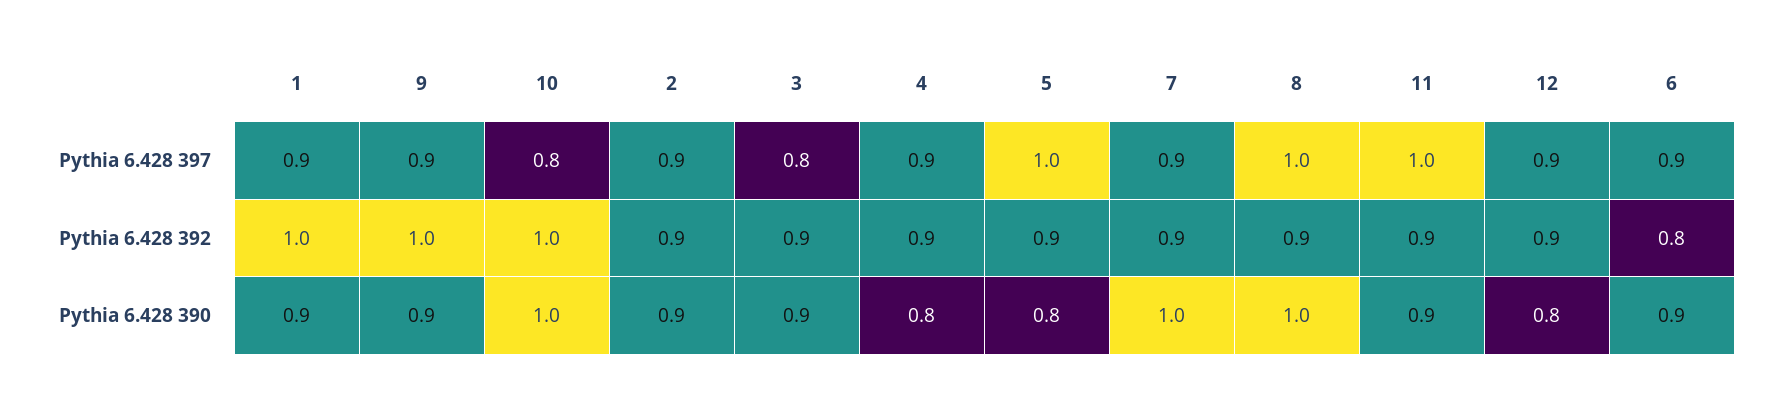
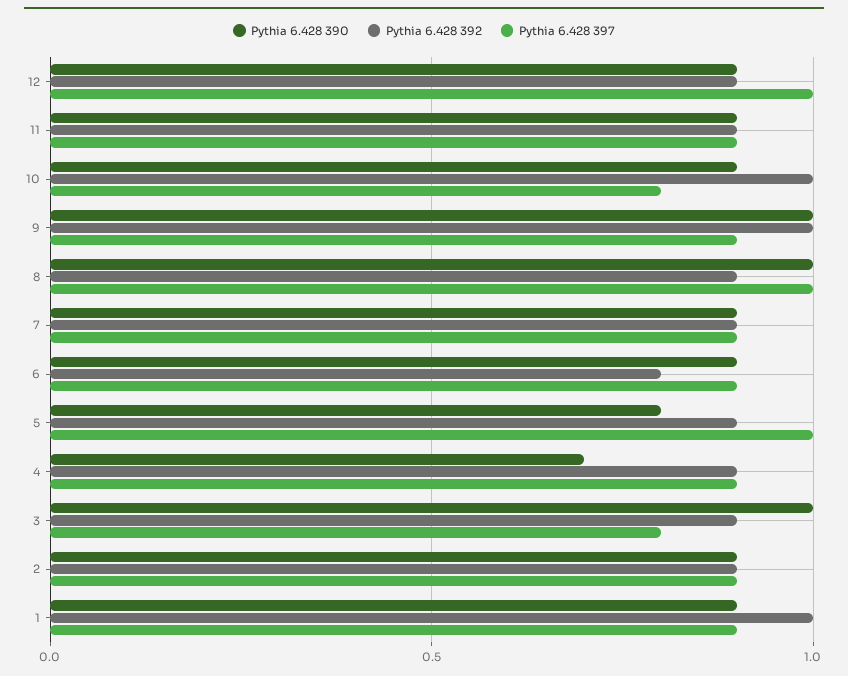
Pythia 6.428 397, 11: 1 -> 0.9
Pythia 6.428 397, 12: 0.9 -> 1
Pythia 6.428 390, 9: 0.9 -> 1
Pythia 6.428 390, 10: 1 -> 0.9
Pythia 6.428 390, 3: 0.9 -> 1
Pythia 6.428 390, 4: 0.8 -> 0.7
Pythia 6.428 390, 7: 1 -> 0.9
Pythia 6.428 390, 12: 0.8 -> 0.9

